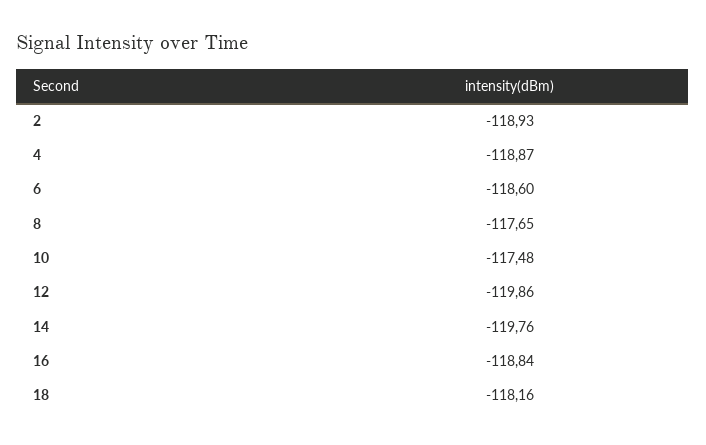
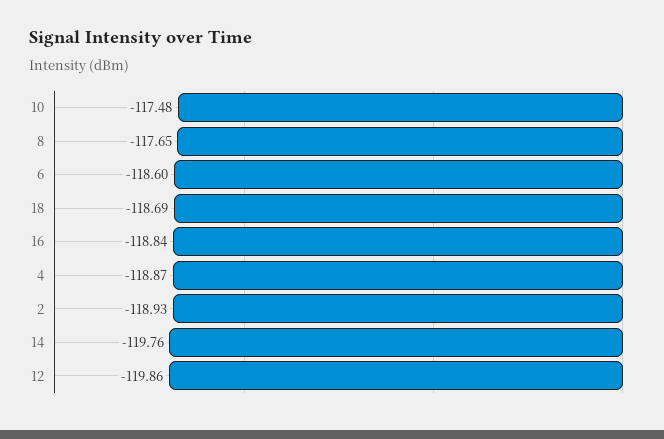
18: -118.16 -> -118.69

